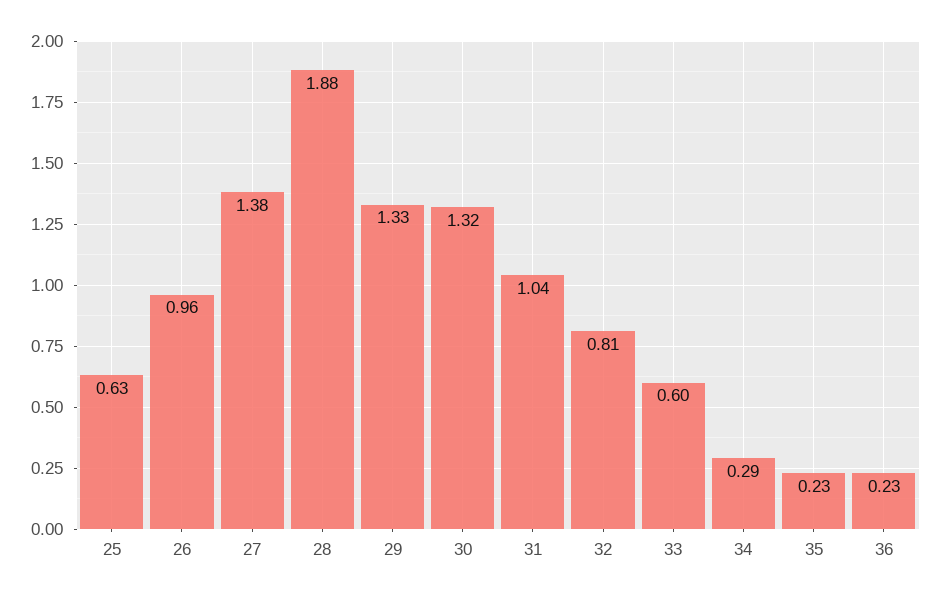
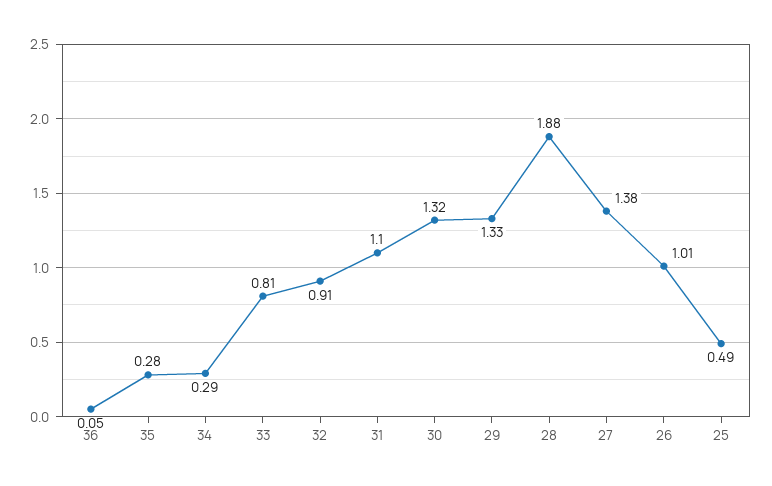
25: 0.63 -> 0.49
26: 0.96 -> 1.01
31: 1.04 -> 1.1
32: 0.81 -> 0.91
33: 0.6 -> 0.81
35: 0.23 -> 0.28
36: 0.23 -> 0.05

